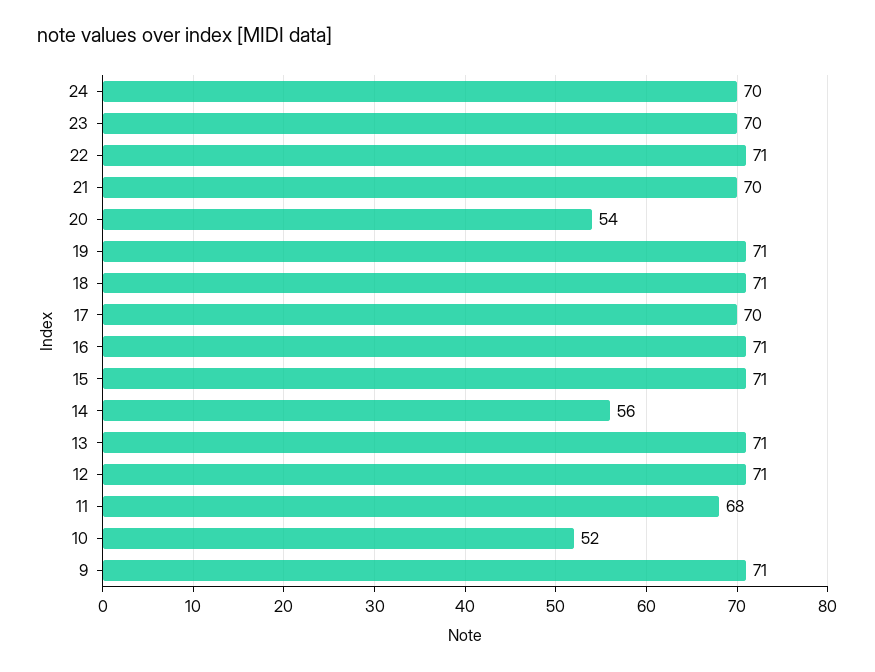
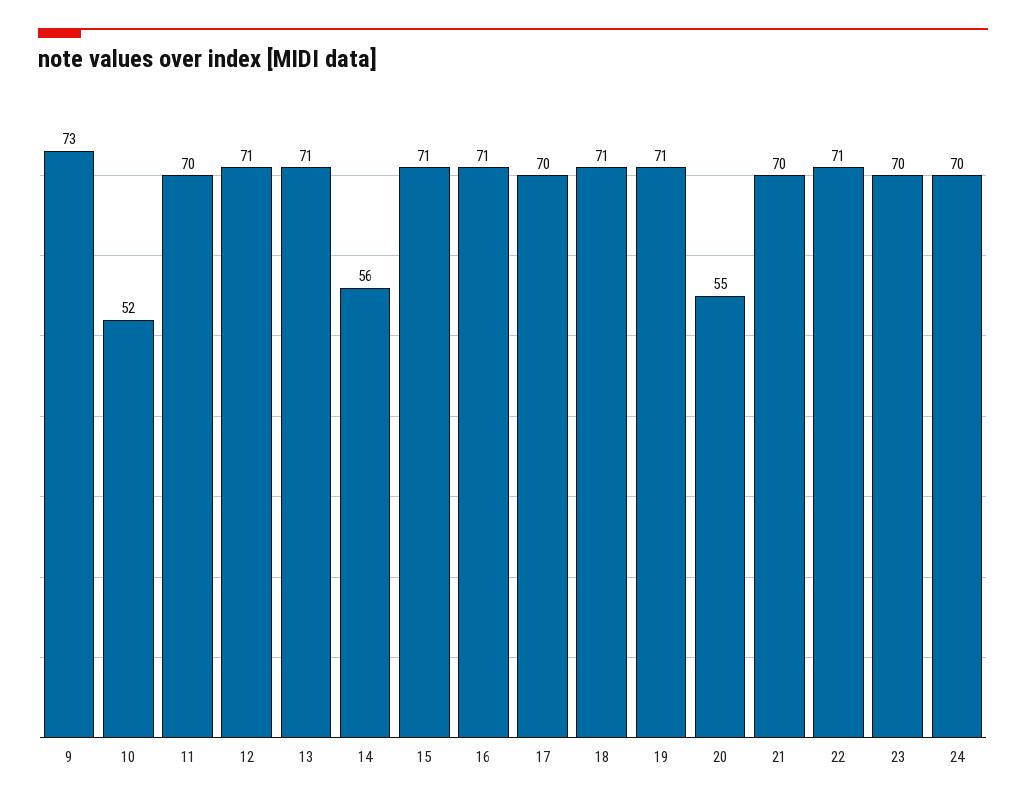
20: 54 -> 55
11: 68 -> 70
9: 71 -> 73

